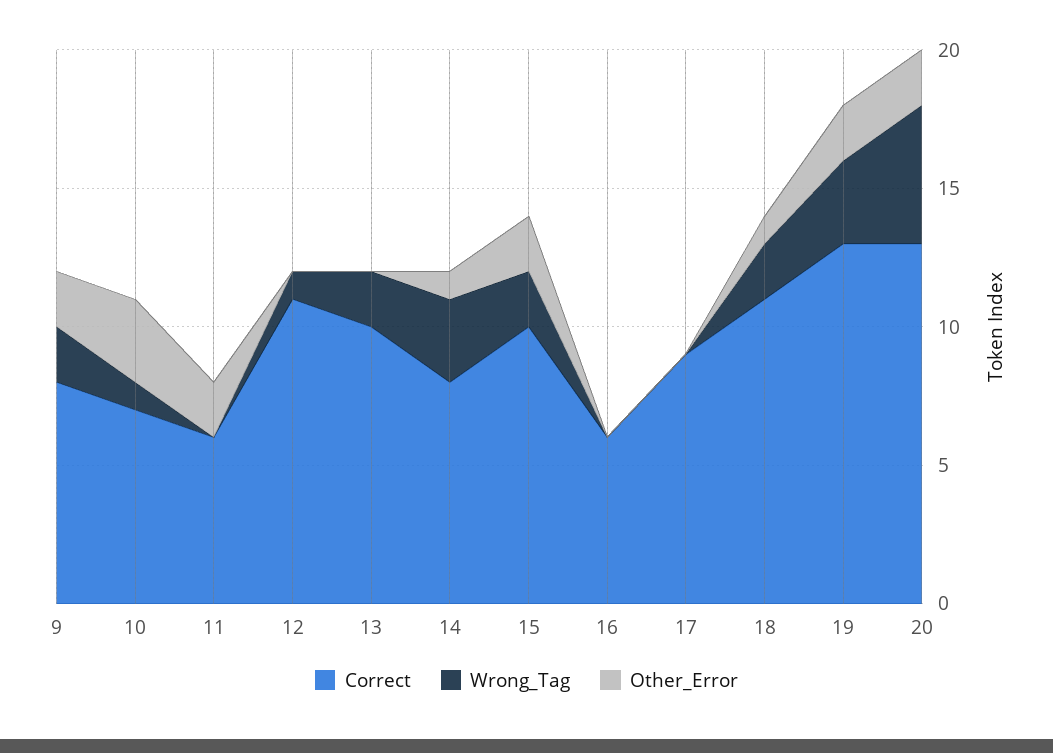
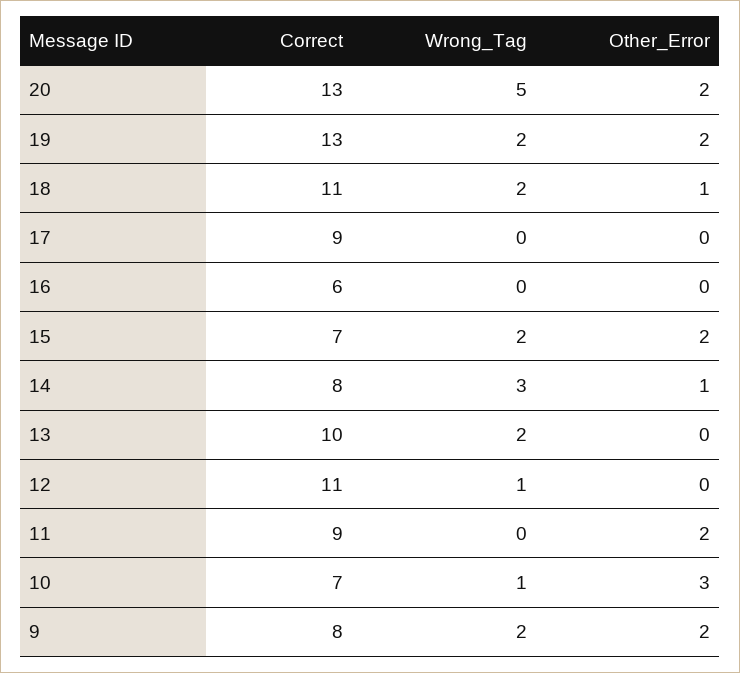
Correct, 11: 6 -> 9
Correct, 15: 10 -> 7
Wrong_Tag, 19: 3 -> 2

